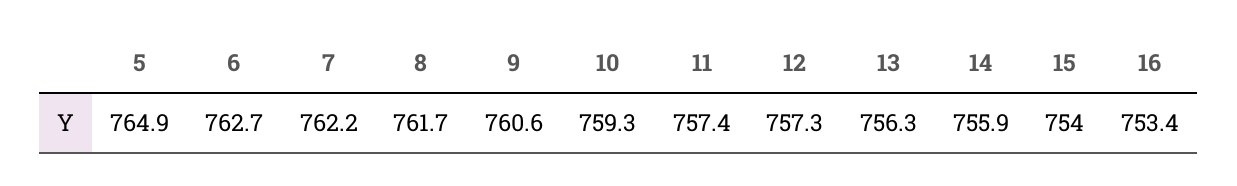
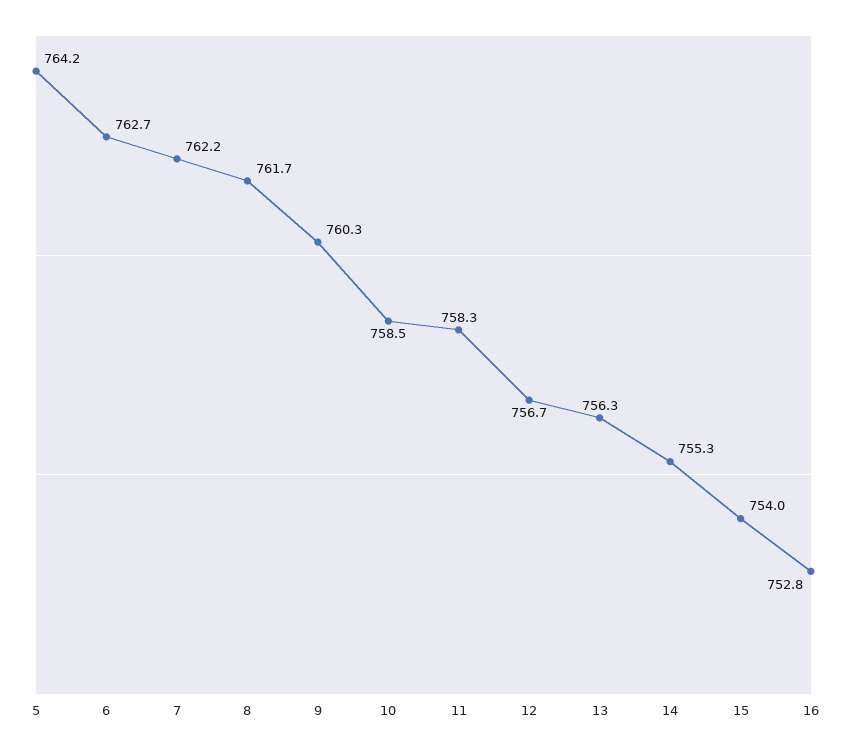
5: 764.9 -> 764.2
9: 760.6 -> 760.3
10: 759.3 -> 758.5
11: 757.4 -> 758.3
12: 757.3 -> 756.7
14: 755.9 -> 755.3
16: 753.4 -> 752.8

